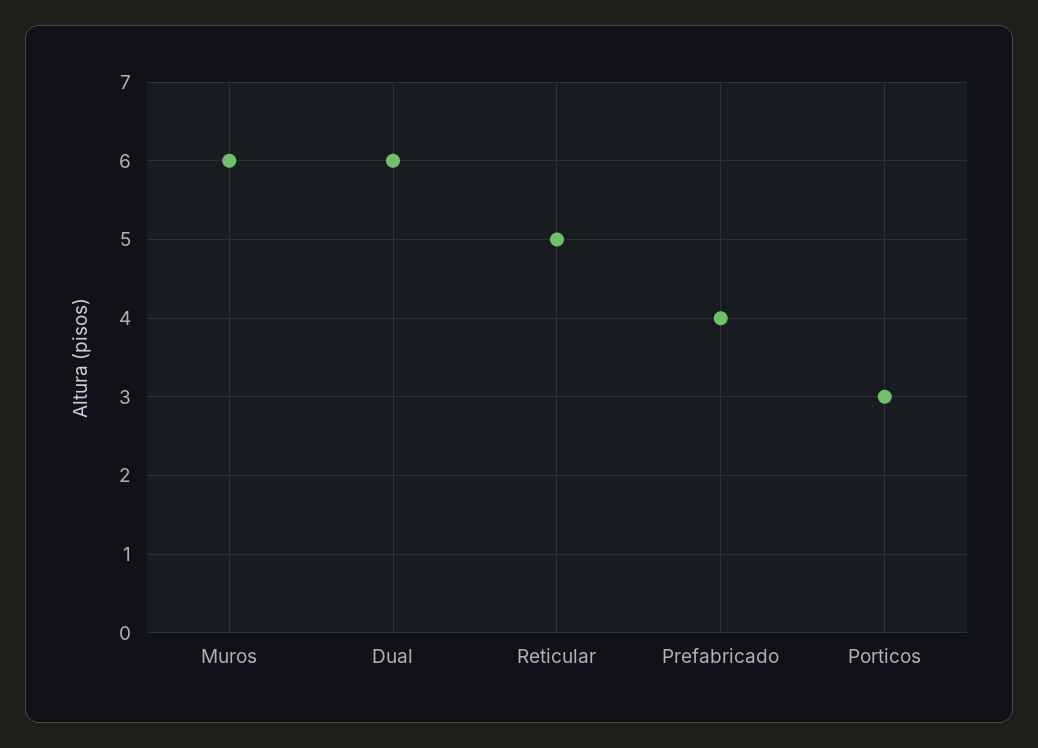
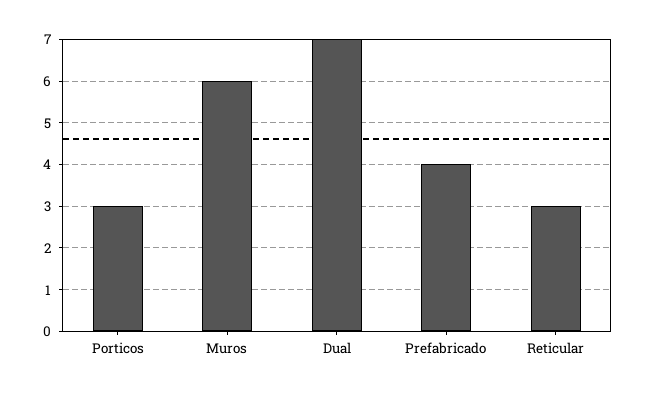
Dual: 6 -> 7
Reticular: 5 -> 3

